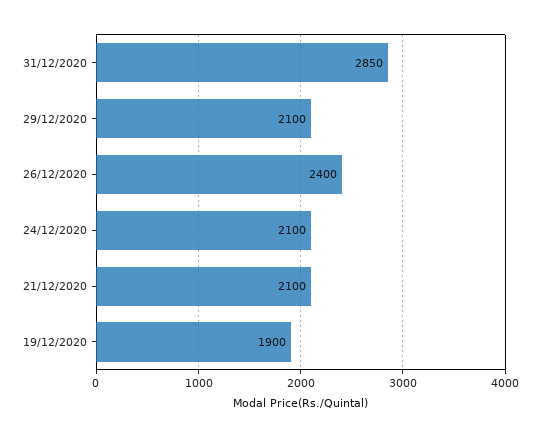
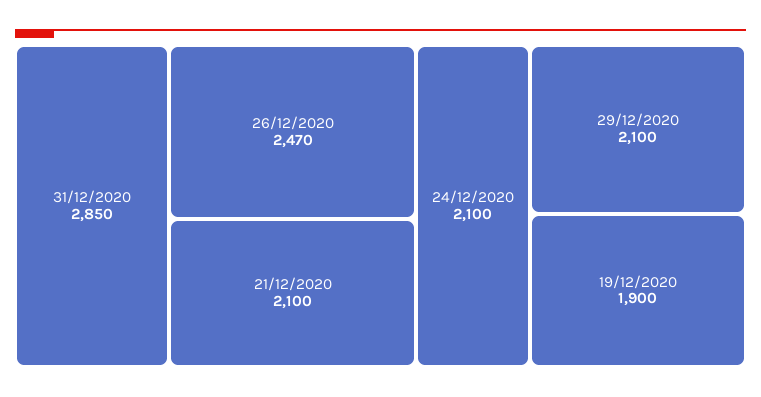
26/12/2020: 2400 -> 2470

